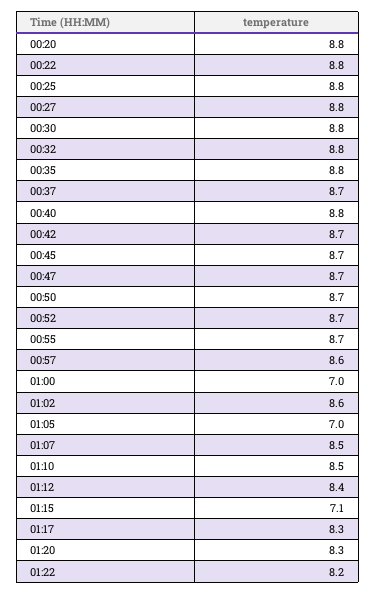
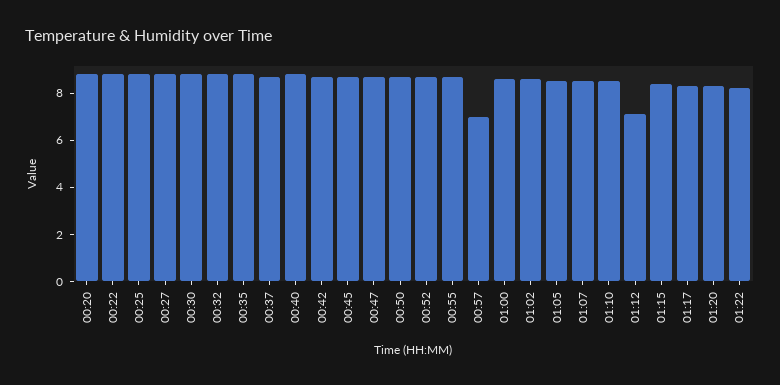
00:57: 8.6 -> 7
01:00: 7 -> 8.5
01:05: 7 -> 8.5
01:12: 8.4 -> 7
01:15: 7.1 -> 8.5

